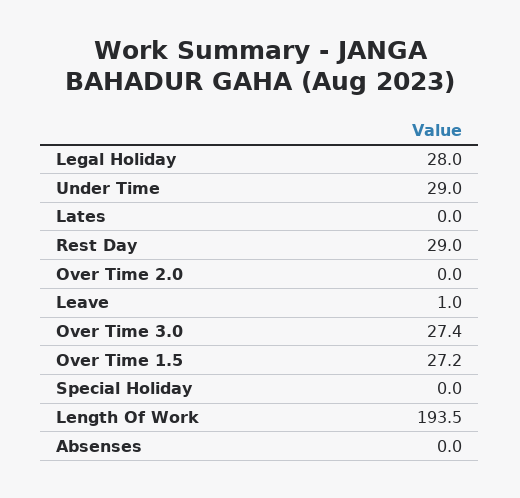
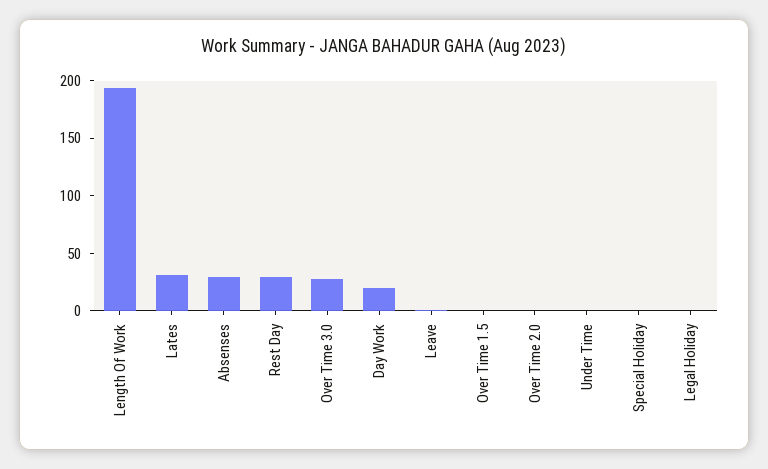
Legal Holiday: 28 -> 0
Under Time: 29 -> 0
Lates: 0 -> 30
Over Time 1.5: 27.2 -> 0
Absenses: 0 -> 30
Day Work: none -> 20

